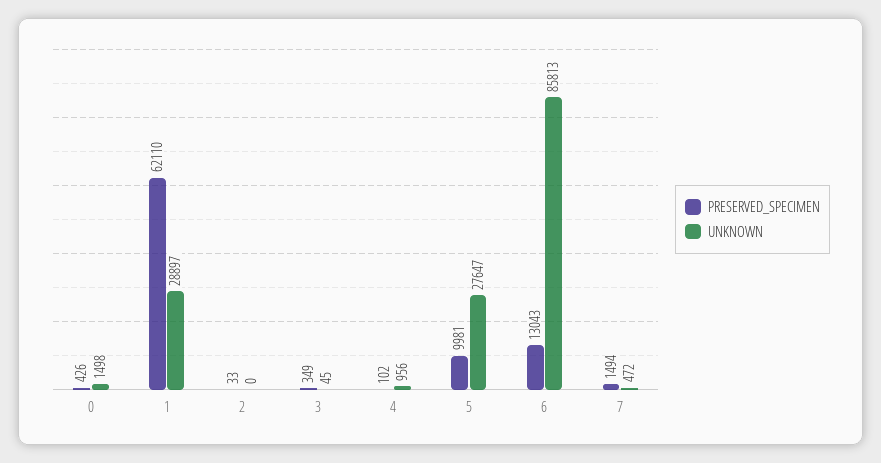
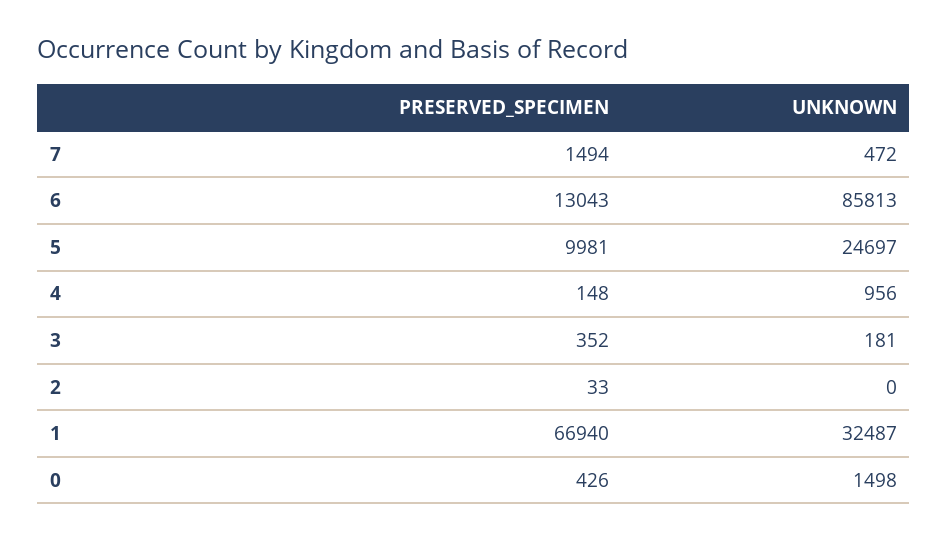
PRESERVED_SPECIMEN, 1: 62110 -> 66940
UNKNOWN, 1: 28897 -> 32487
PRESERVED_SPECIMEN, 3: 349 -> 352
UNKNOWN, 3: 45 -> 181
PRESERVED_SPECIMEN, 4: 102 -> 148
UNKNOWN, 5: 27647 -> 24697

